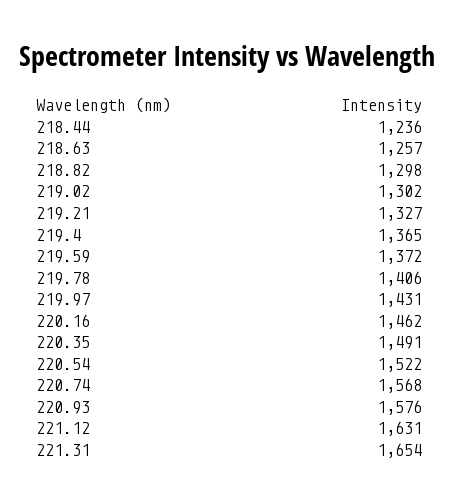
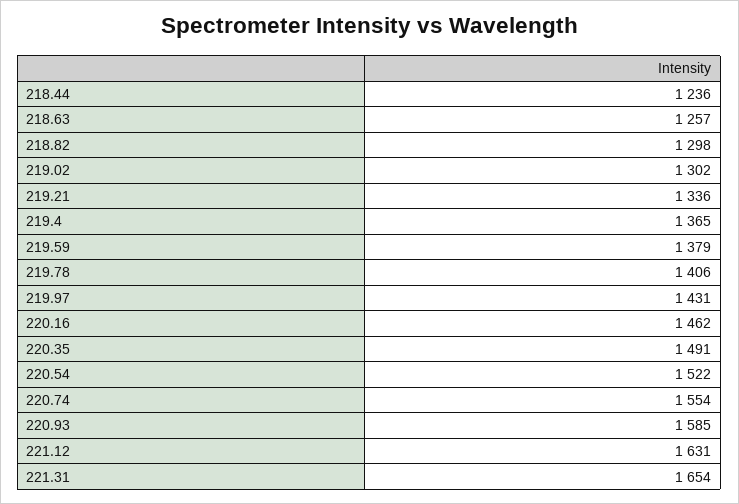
219.21: 1327 -> 1336
219.59: 1372 -> 1379
220.74: 1568 -> 1554
220.93: 1576 -> 1585

